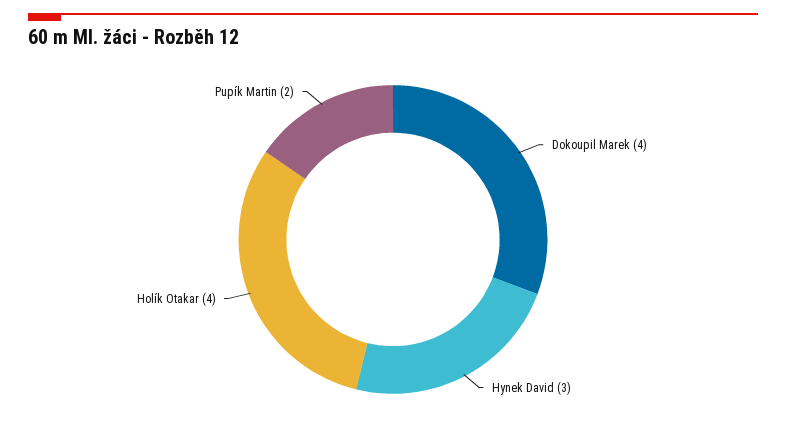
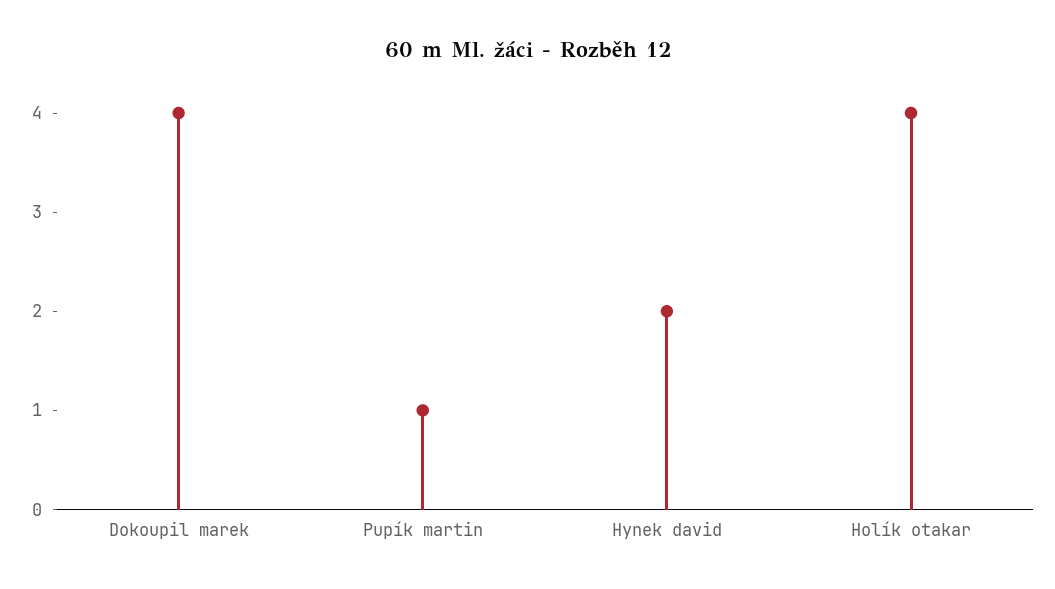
Hynek David: 3 -> 2
Pupík Martin: 2 -> 1

